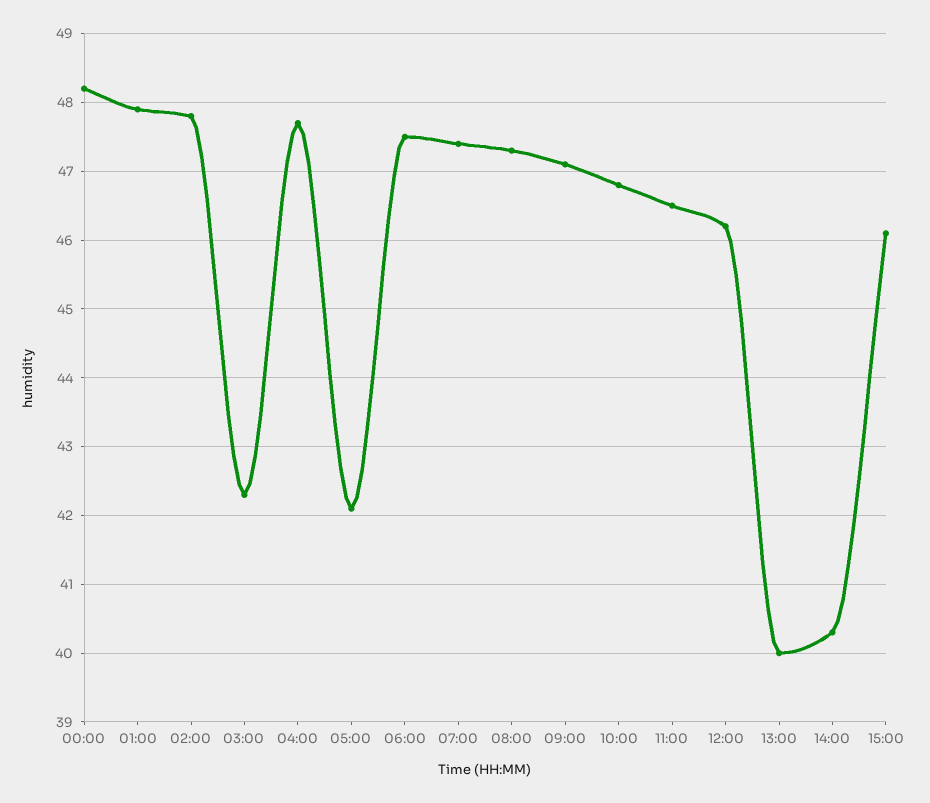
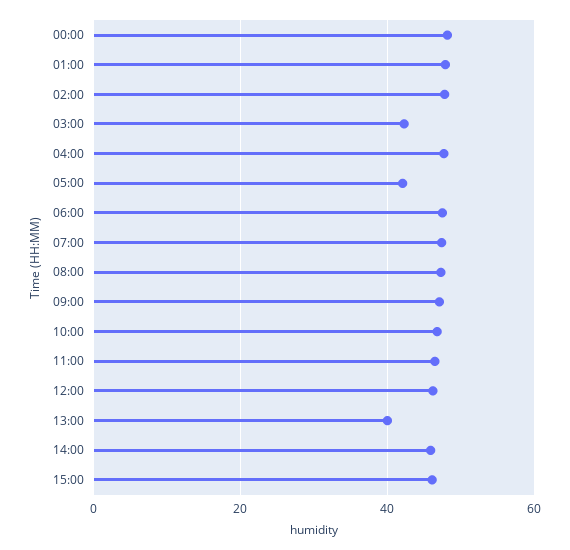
14:00: 40.3 -> 46

